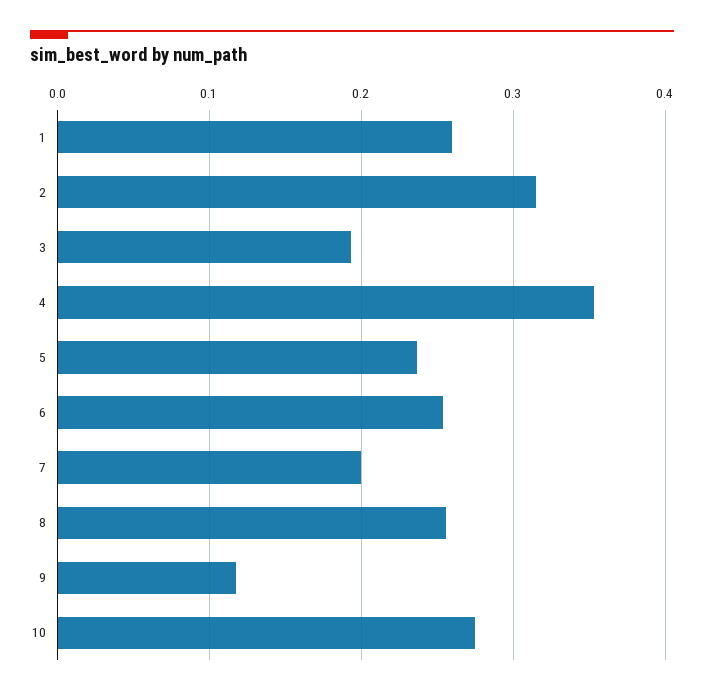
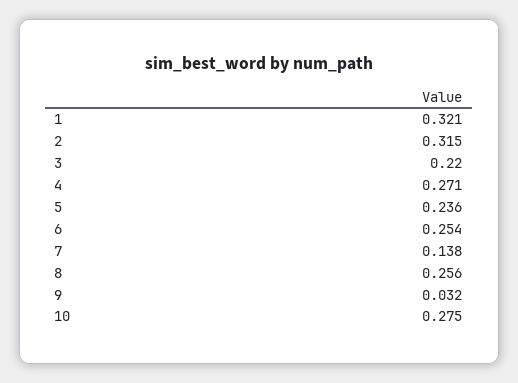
1: 0.26 -> 0.321
3: 0.19 -> 0.22
4: 0.35 -> 0.271
7: 0.2 -> 0.138
9: 0.12 -> 0.032

